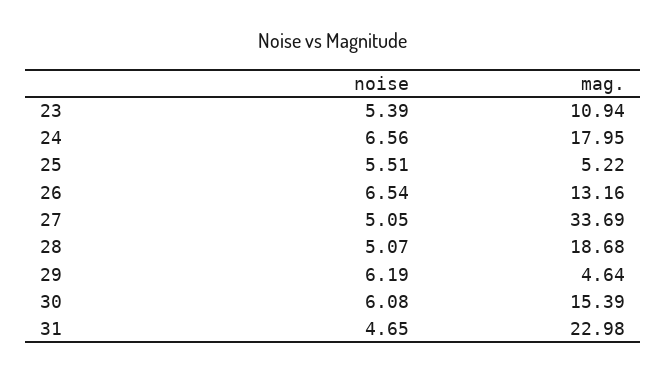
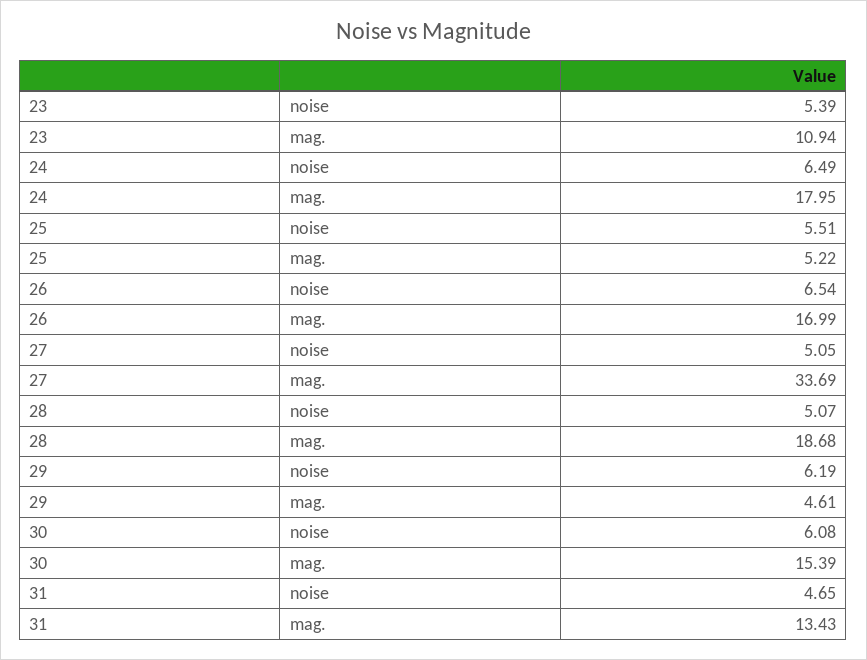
noise, 24: 6.56 -> 6.49
mag., 26: 13.16 -> 16.99
mag., 29: 4.64 -> 4.61
mag., 31: 22.98 -> 13.43

